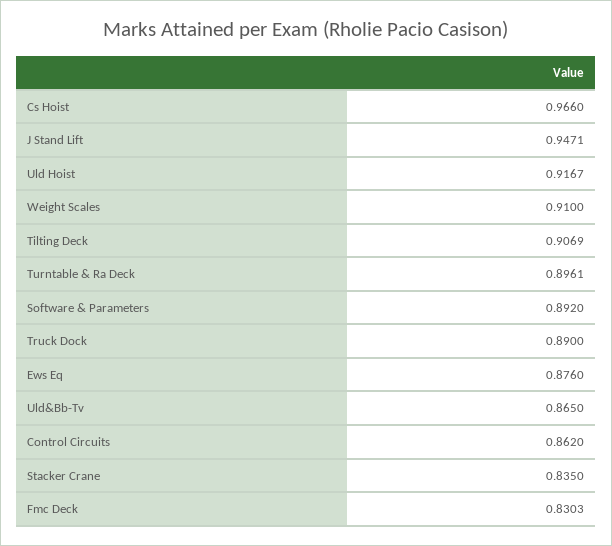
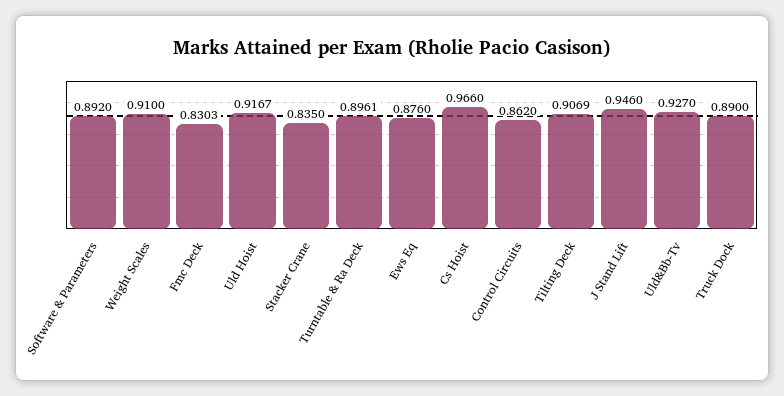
J Stand Lift: 0.9471 -> 0.946
Uld&Bb-Tv: 0.865 -> 0.927

